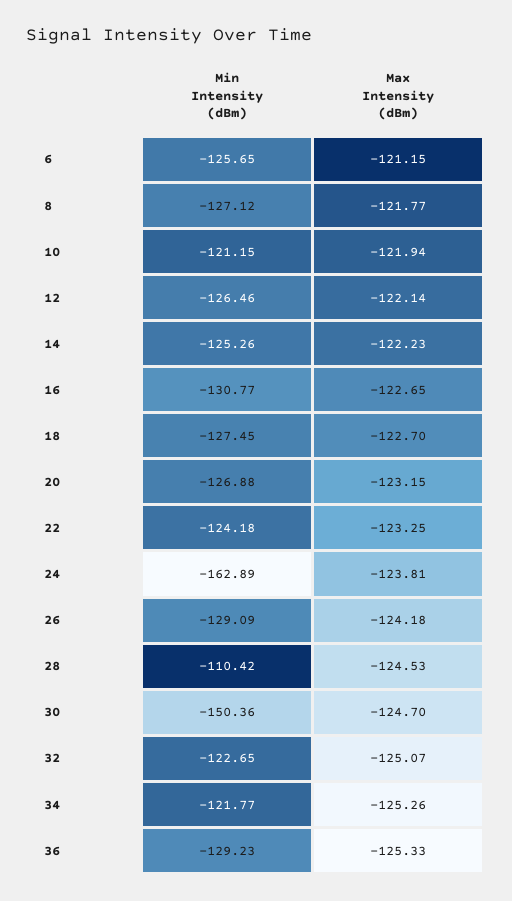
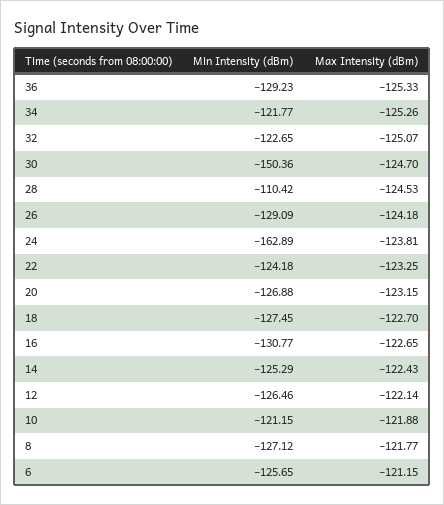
Max Intensity (dBm), 10: -121.94 -> -121.88
Min Intensity (dBm), 14: -125.26 -> -125.29
Max Intensity (dBm), 14: -122.23 -> -122.43

